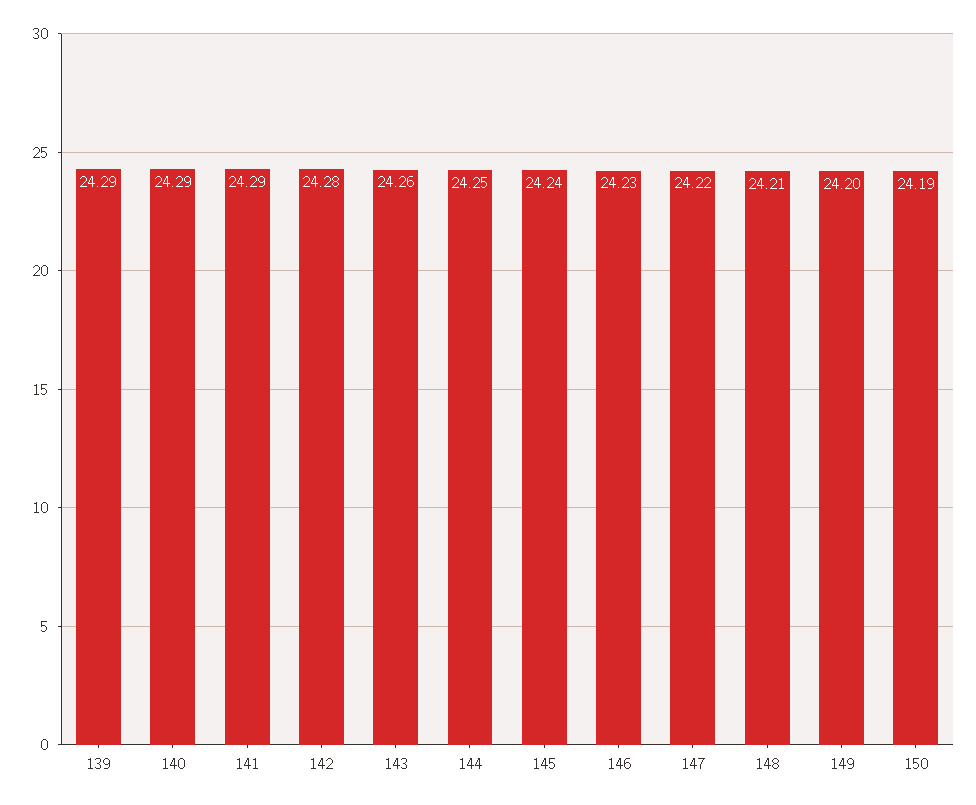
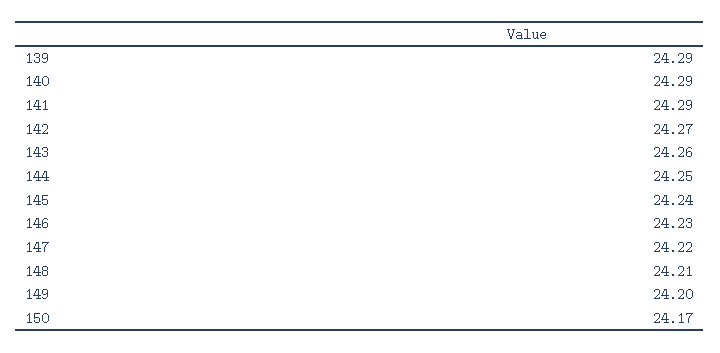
142: 24.28 -> 24.27
150: 24.19 -> 24.17

